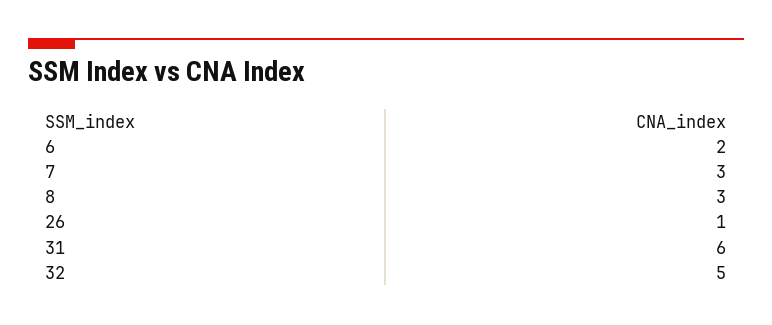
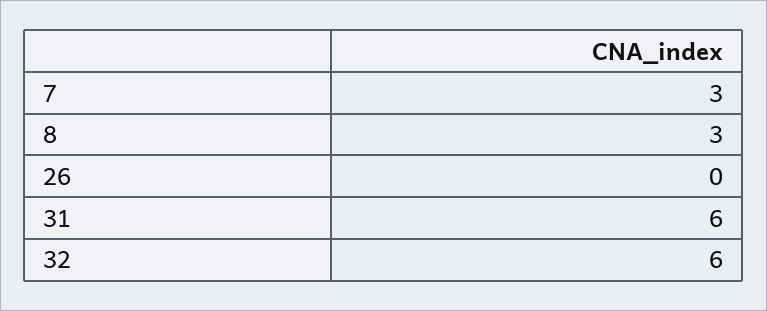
6: 2 -> none
26: 1 -> 0
32: 5 -> 6

